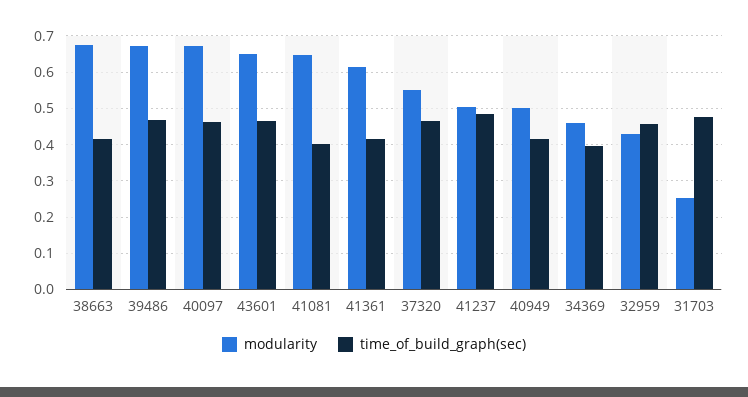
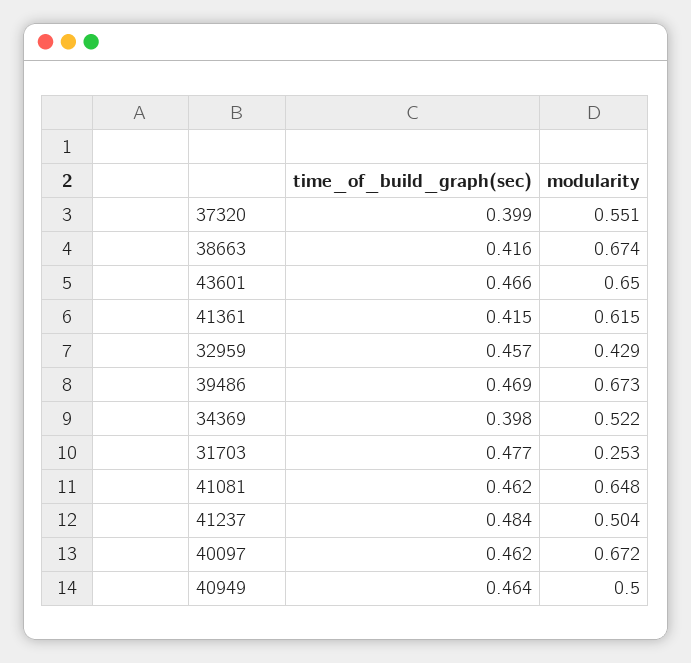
time_of_build_graph(sec), 41081: 0.4 -> 0.462
time_of_build_graph(sec), 37320: 0.46 -> 0.399
time_of_build_graph(sec), 40949: 0.42 -> 0.464
modularity, 34369: 0.46 -> 0.522

